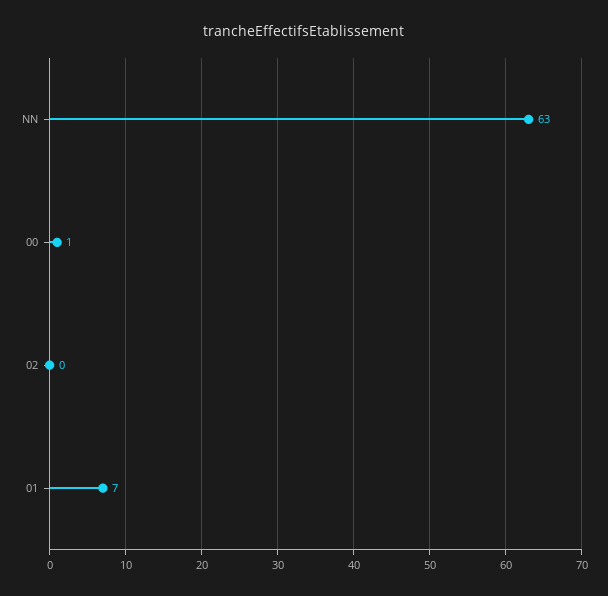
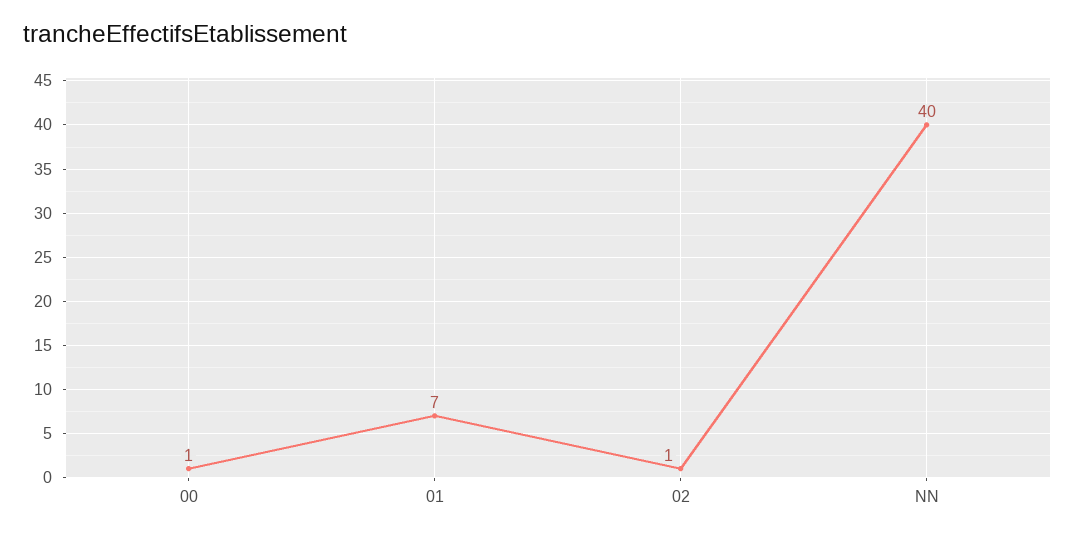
NN: 63 -> 40
02: 0 -> 1

